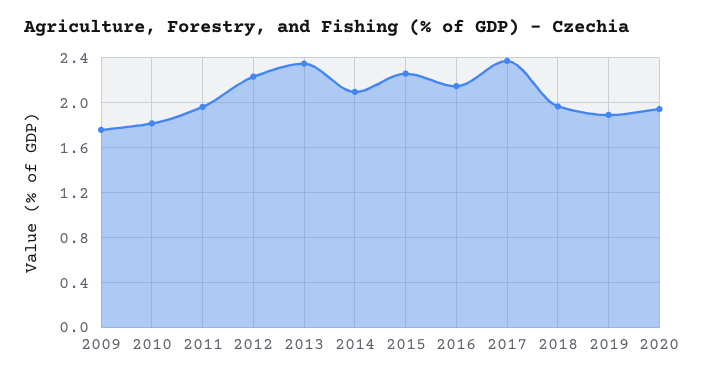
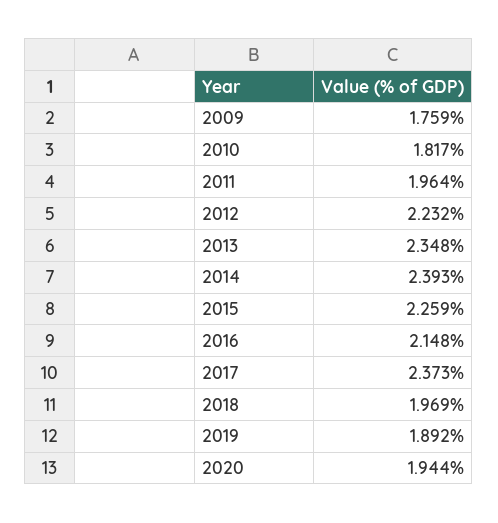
2014: 2.1 -> 2.393

